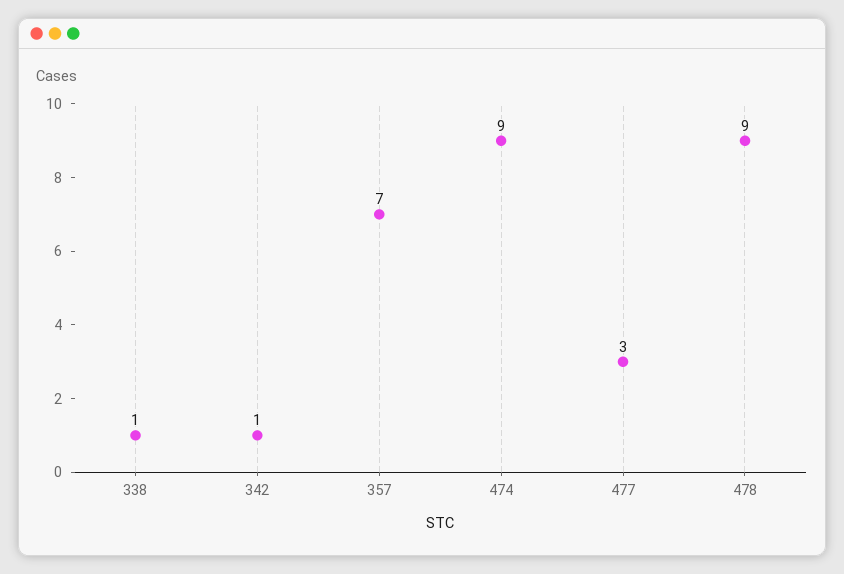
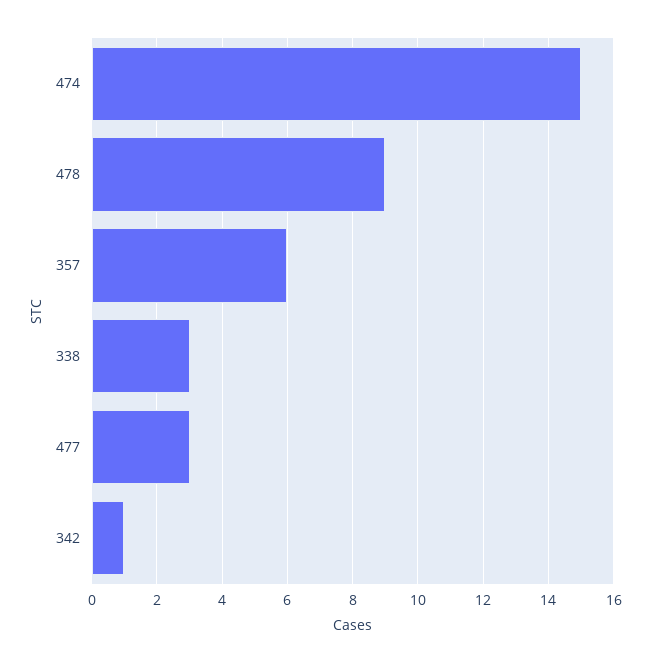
338: 1 -> 3
357: 7 -> 6
474: 9 -> 15

